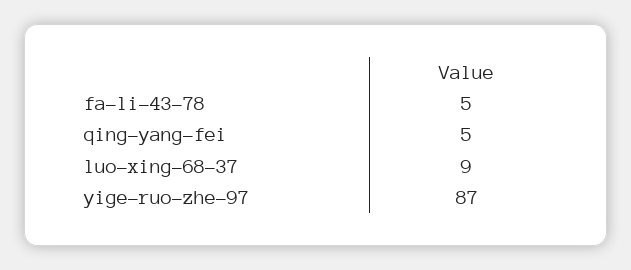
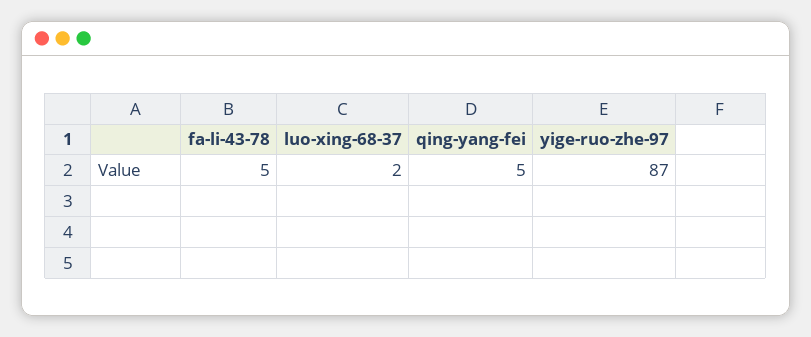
luo-xing-68-37: 9 -> 2

